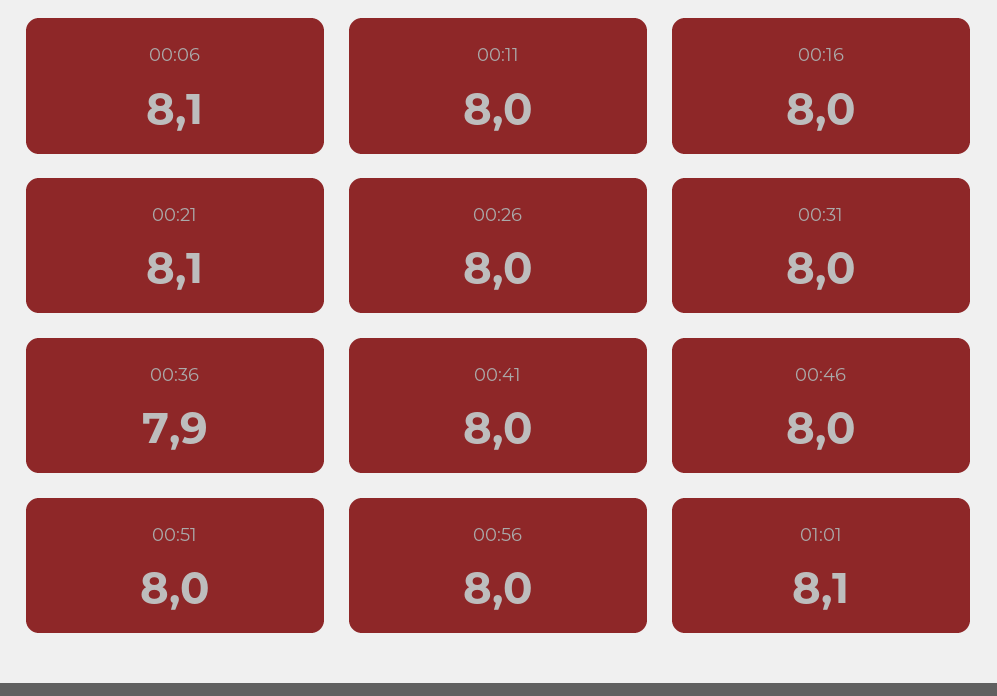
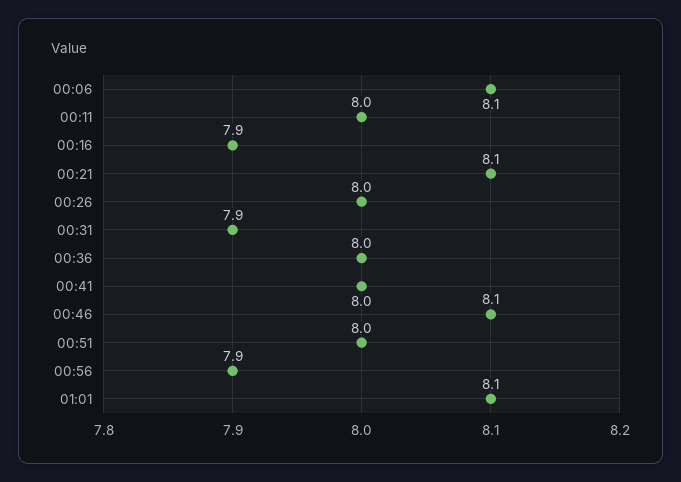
00:16: 8 -> 7.9
00:31: 8 -> 7.9
00:36: 7.9 -> 8
00:46: 8 -> 8.1
00:56: 8 -> 7.9

